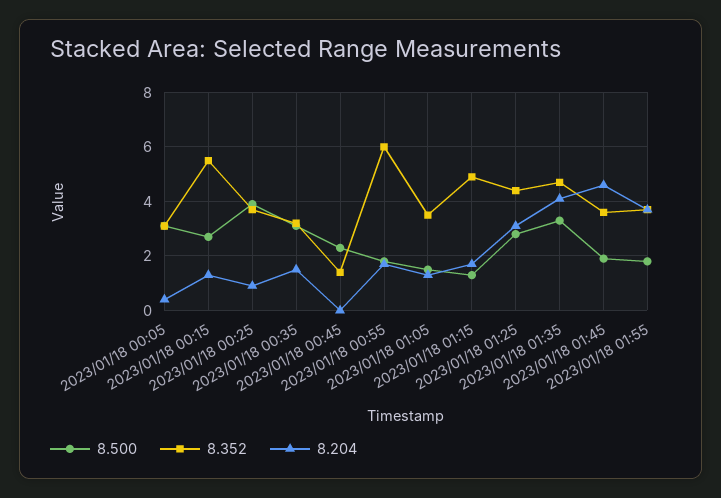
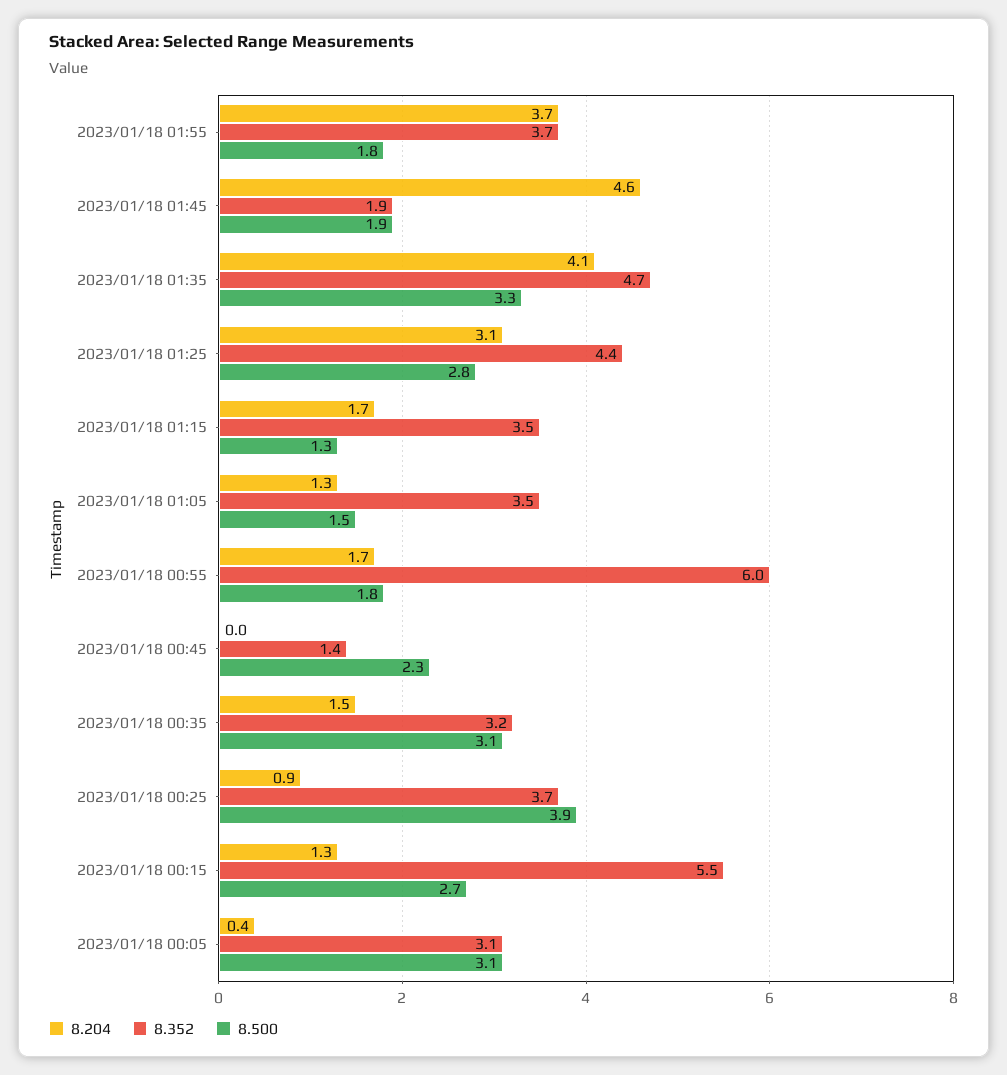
8.352, 2023/01/18 01:15: 5 -> 3.5
8.352, 2023/01/18 01:45: 3.5 -> 1.9

